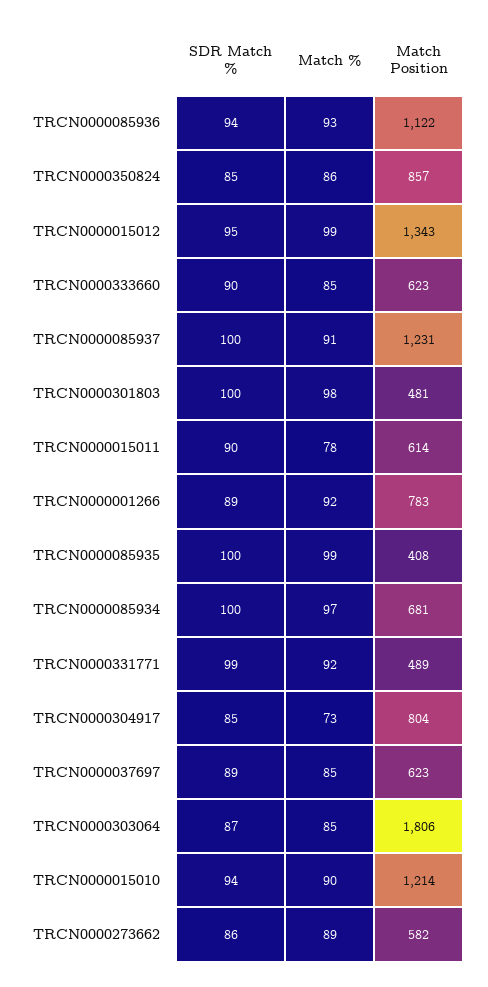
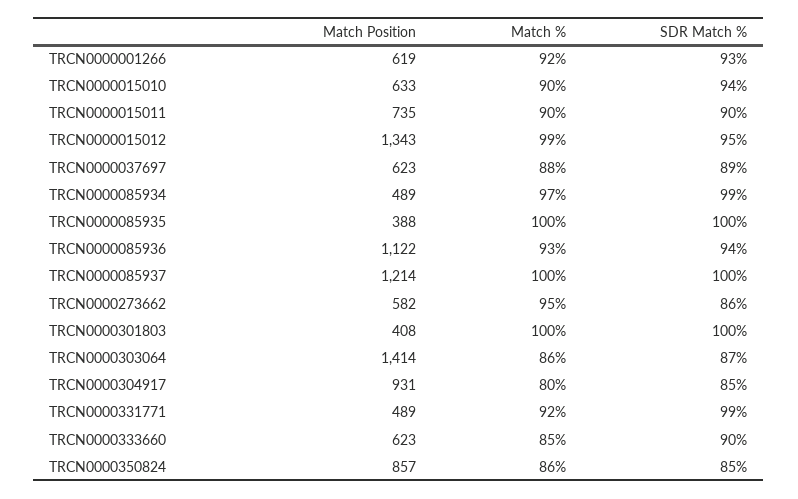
Match %, TRCN0000085937: 91 -> 100
Match Position, TRCN0000085937: 1231 -> 1214
Match %, TRCN0000301803: 98 -> 100
Match Position, TRCN0000301803: 481 -> 408
Match %, TRCN0000015011: 78 -> 90
Match Position, TRCN0000015011: 614 -> 735
SDR Match %, TRCN0000001266: 89 -> 93
Match Position, TRCN0000001266: 783 -> 619
Match %, TRCN0000085935: 99 -> 100
Match Position, TRCN0000085935: 408 -> 388
SDR Match %, TRCN0000085934: 100 -> 99
Match Position, TRCN0000085934: 681 -> 489
Match %, TRCN0000304917: 73 -> 80
Match Position, TRCN0000304917: 804 -> 931
Match %, TRCN0000037697: 85 -> 88
Match %, TRCN0000303064: 85 -> 86
Match Position, TRCN0000303064: 1806 -> 1414
Match Position, TRCN0000015010: 1214 -> 633
Match %, TRCN0000273662: 89 -> 95

